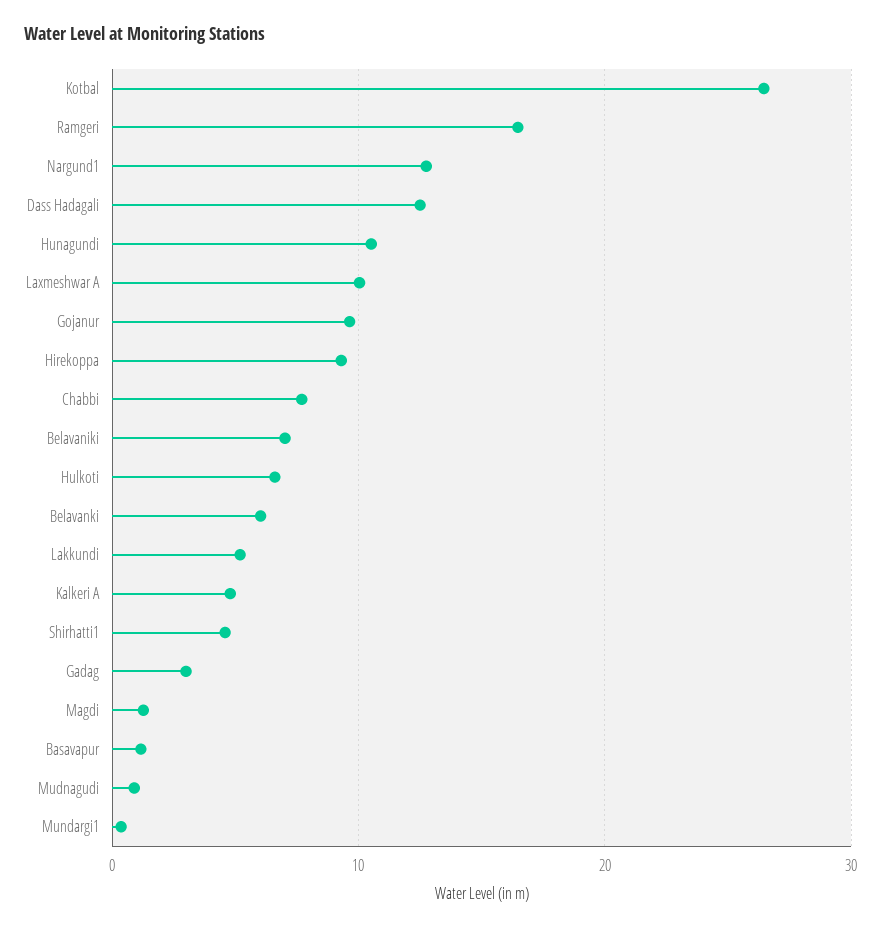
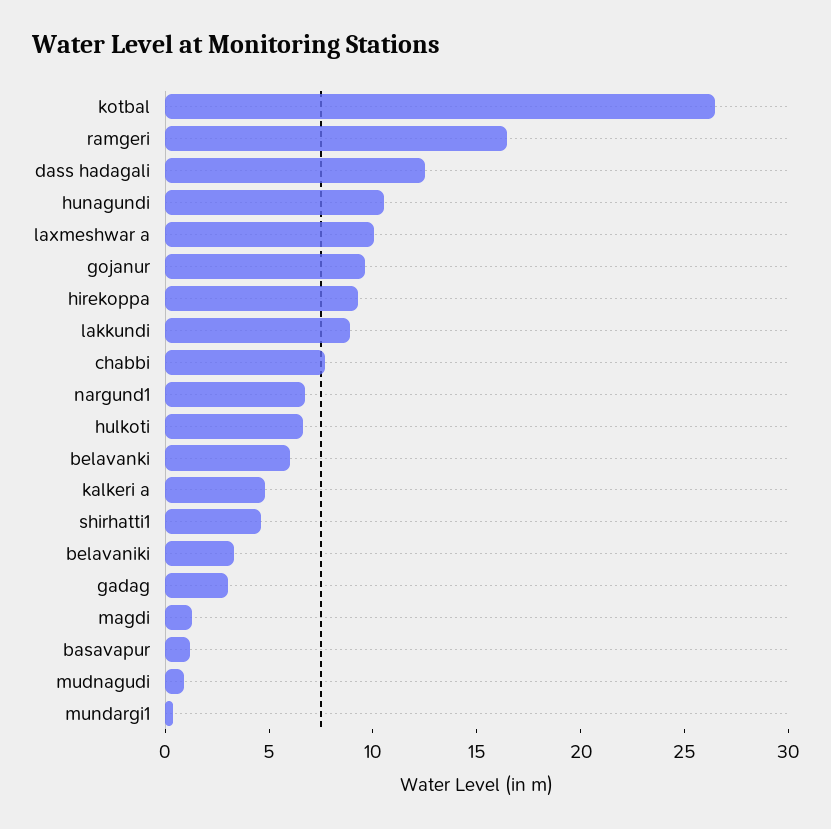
Nargund1: 13 -> 7
Belavaniki: 7 -> 3
Lakkundi: 5 -> 9

